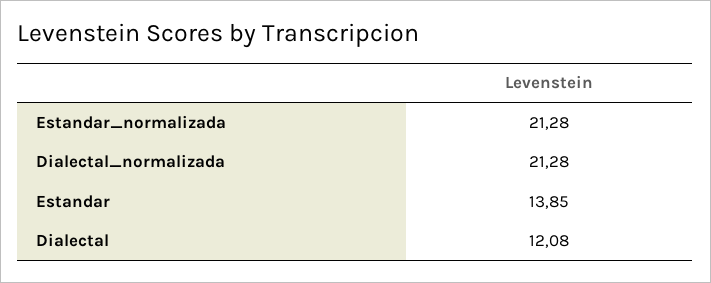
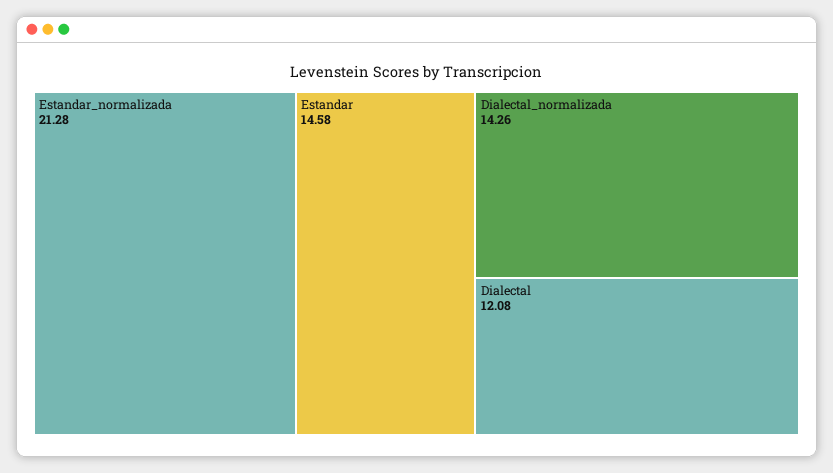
Dialectal_normalizada: 21.28 -> 14.26
Estandar: 13.85 -> 14.58

